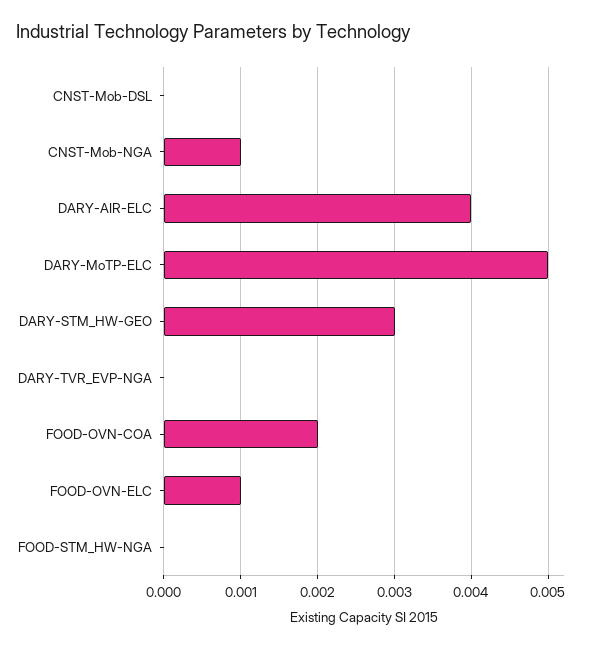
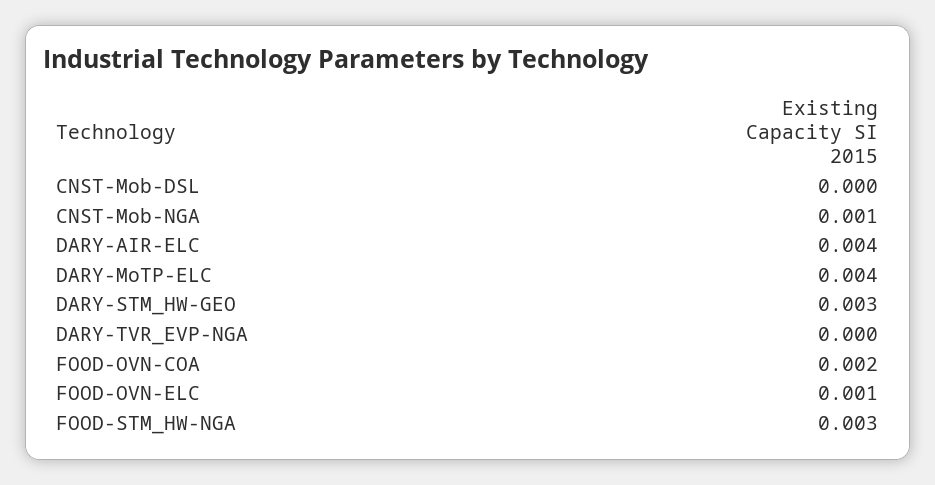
DARY-MoTP-ELC: 0.005 -> 0.004
FOOD-STM_HW-NGA: 0 -> 0.003

